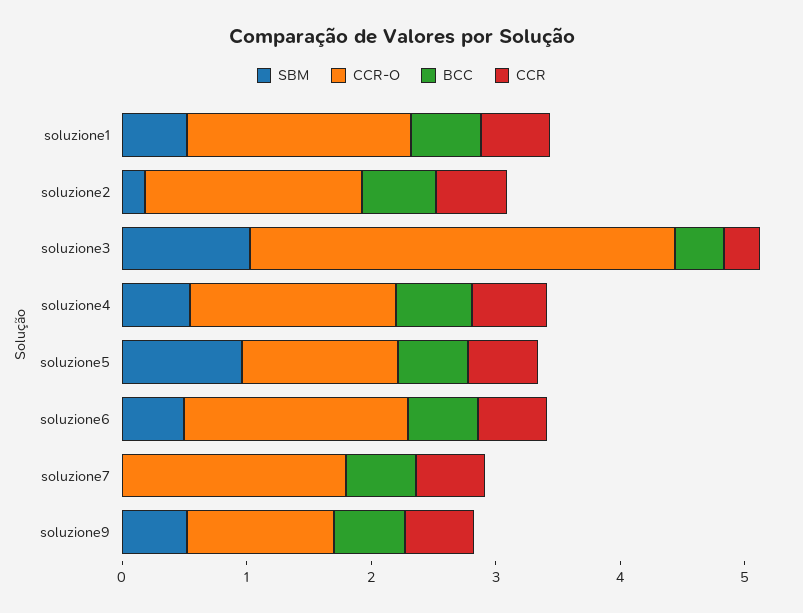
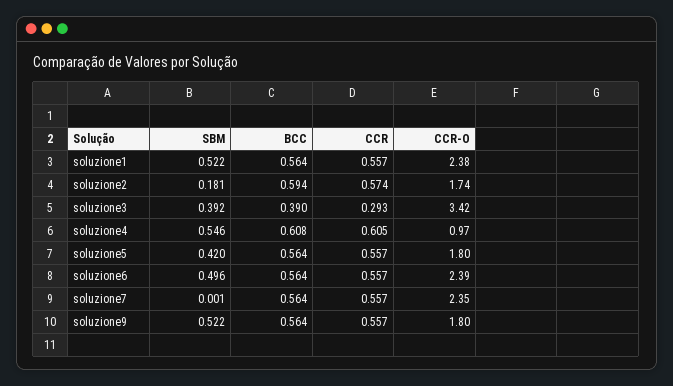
CCR-O, soluzione1: 1.8 -> 2.38
SBM, soluzione3: 1 -> 0.392
CCR-O, soluzione4: 1.6 -> 0.97
SBM, soluzione5: 1 -> 0.42
CCR-O, soluzione5: 1.2 -> 1.8
CCR-O, soluzione6: 1.8 -> 2.39
CCR-O, soluzione7: 1.8 -> 2.35
CCR-O, soluzione9: 1.2 -> 1.8

